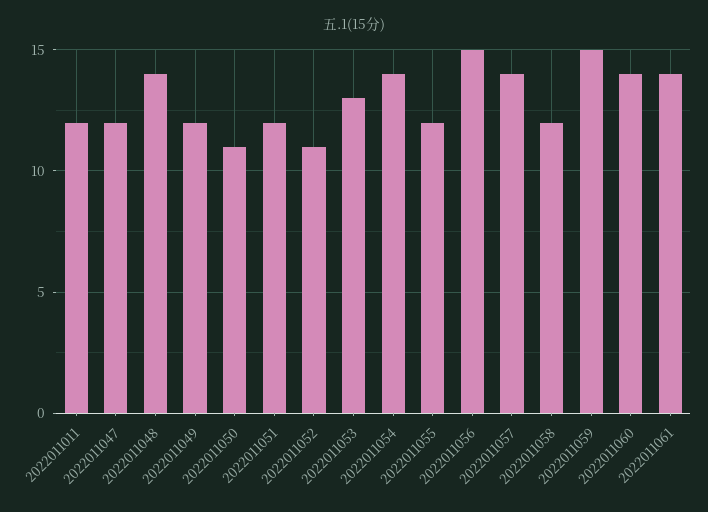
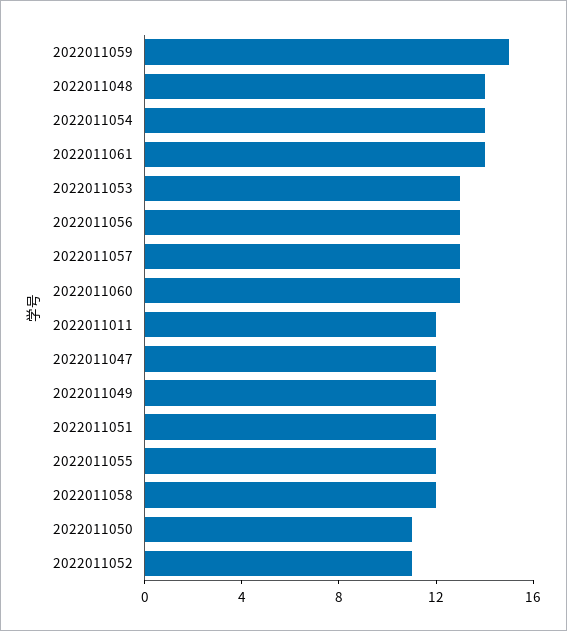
2022011056: 15 -> 13
2022011057: 14 -> 13
2022011060: 14 -> 13

